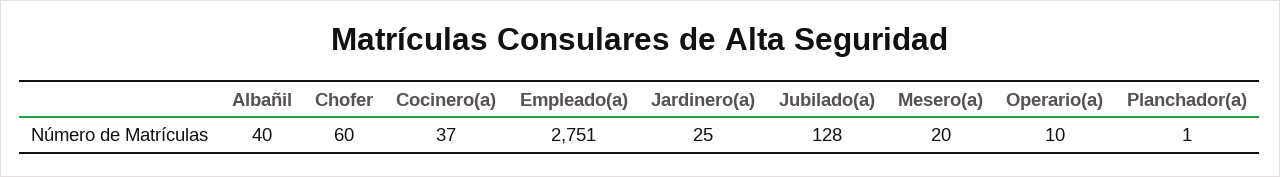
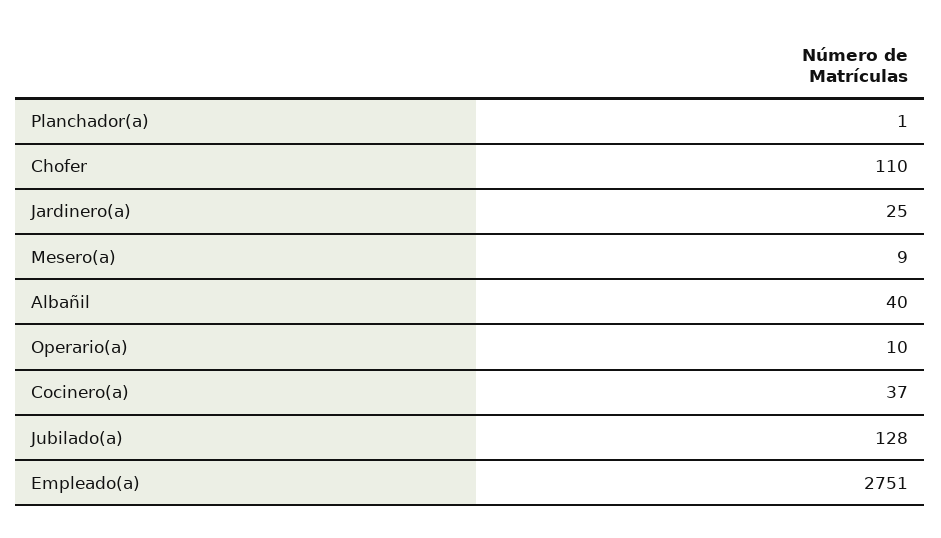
Chofer: 60 -> 110
Mesero(a): 20 -> 9

